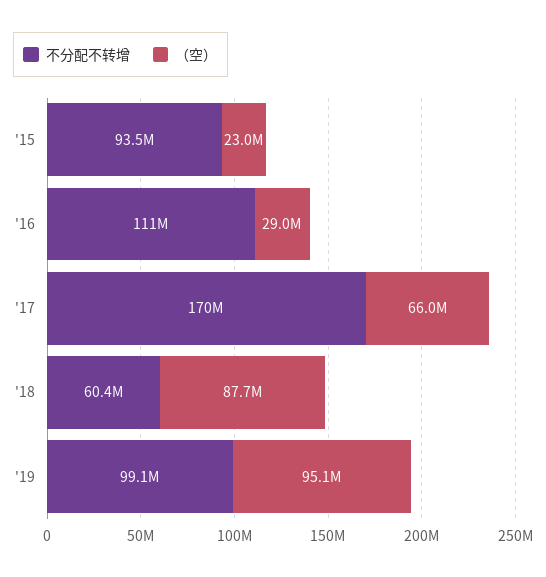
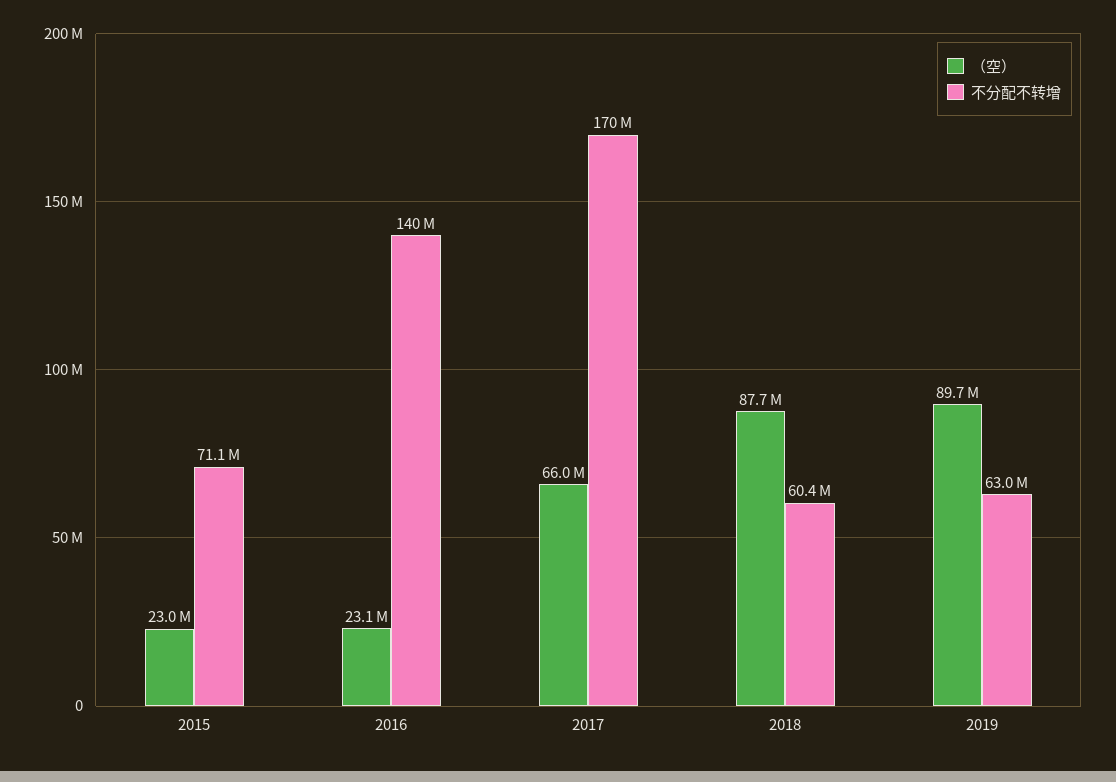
不分配不转增, '15: 93500000 -> 71100000
不分配不转增, '16: 111000000 -> 140000000
（空）, '16: 29000000 -> 23100000
不分配不转增, '19: 99100000 -> 63000000
（空）, '19: 95100000 -> 89700000

